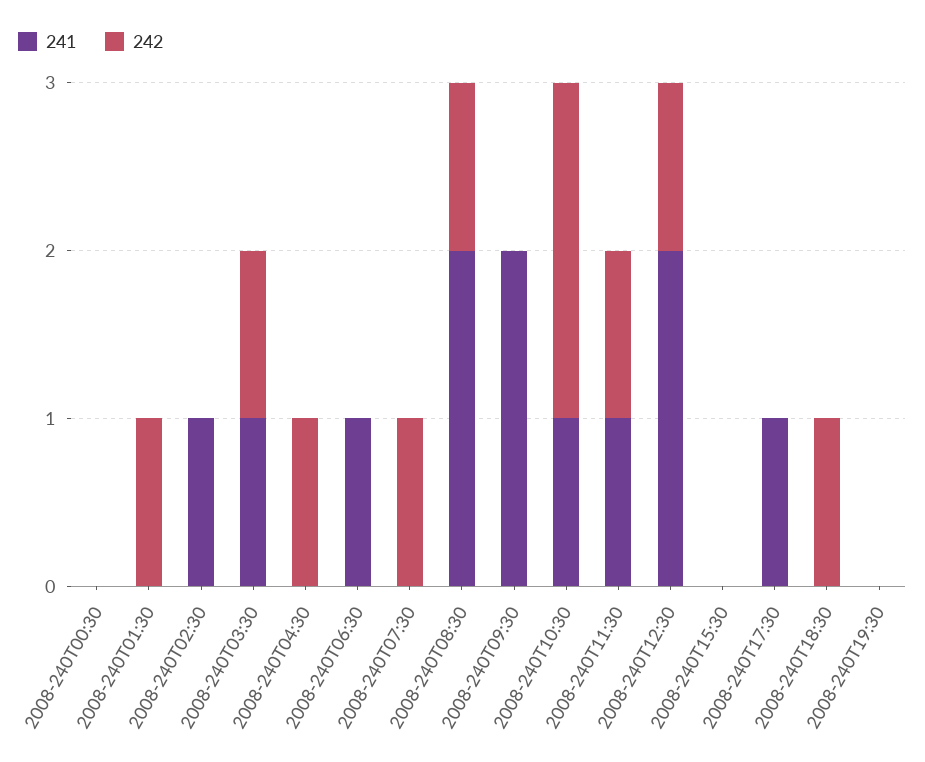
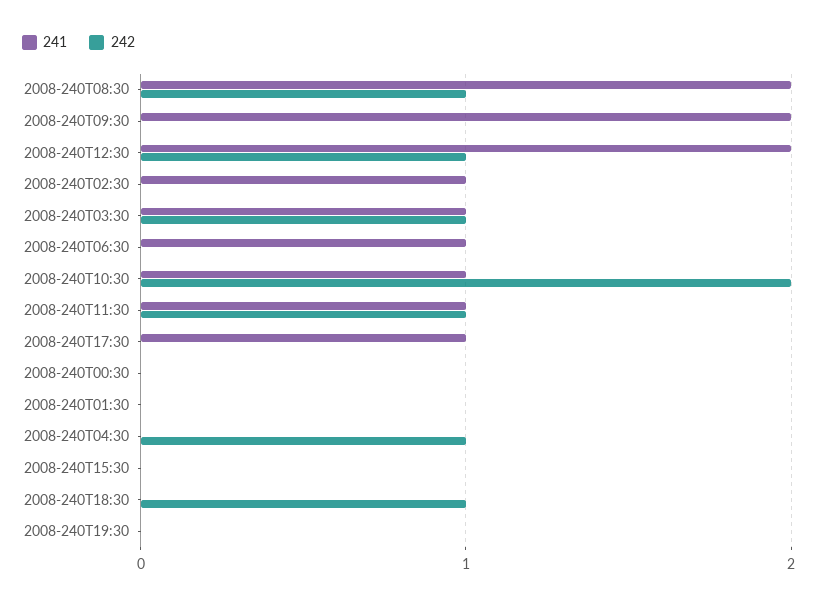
242, 2008-240T01:30: 1 -> 0
241, 2008-240T07:30: 0 -> none
242, 2008-240T07:30: 1 -> none

